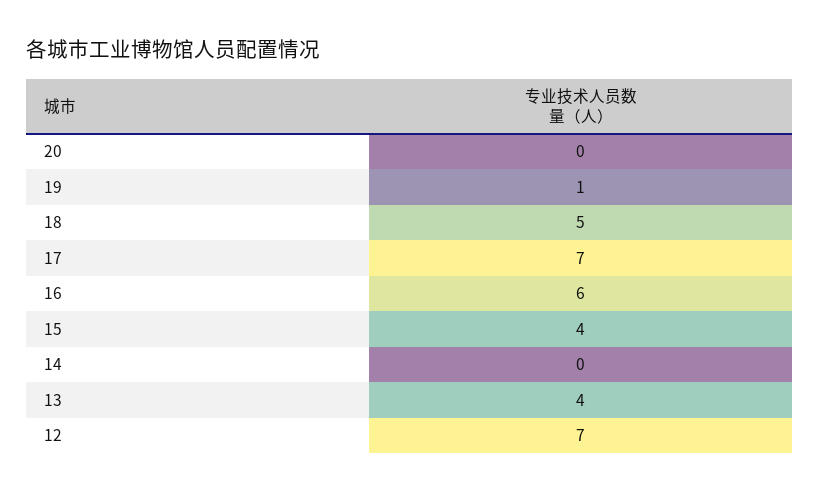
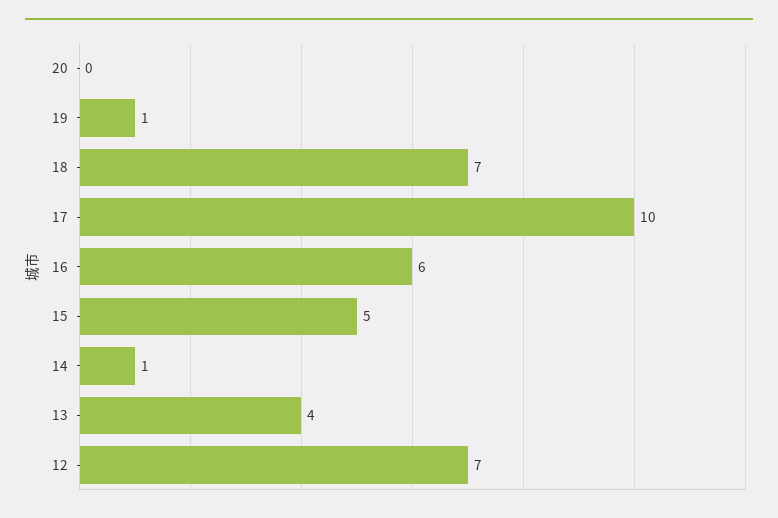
18: 5 -> 7
17: 7 -> 10
15: 4 -> 5
14: 0 -> 1

